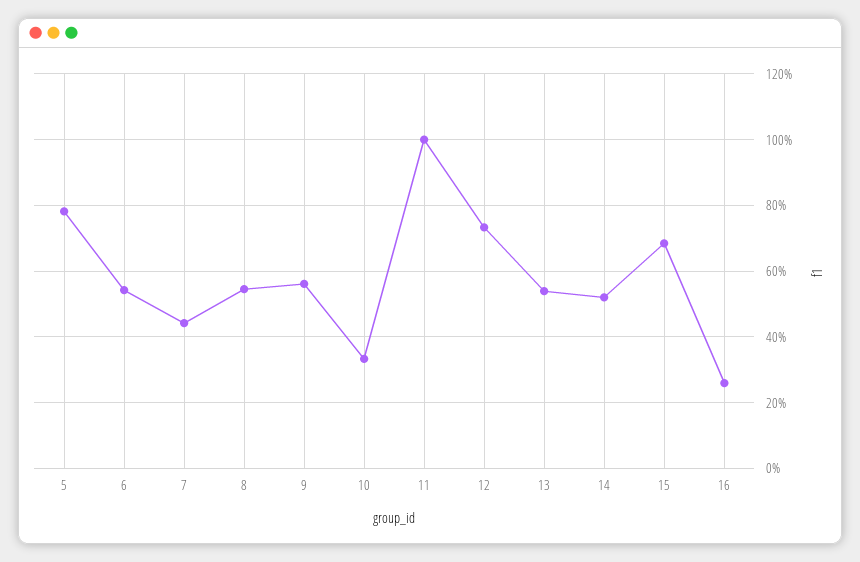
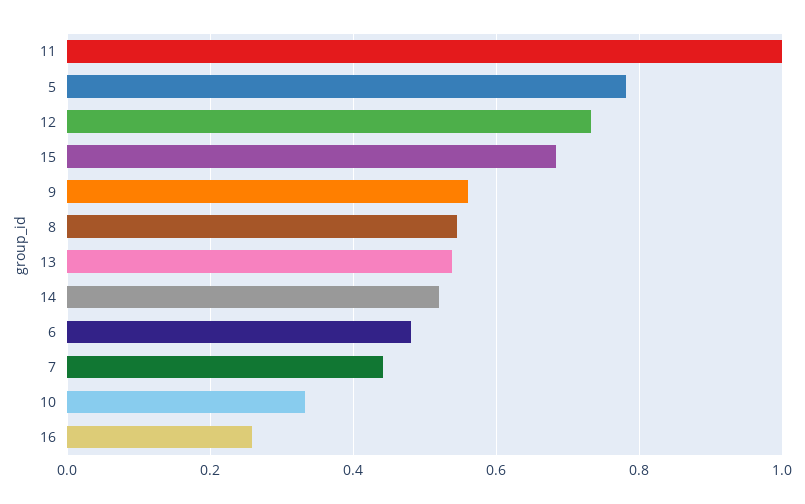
6: 0.54 -> 0.48

